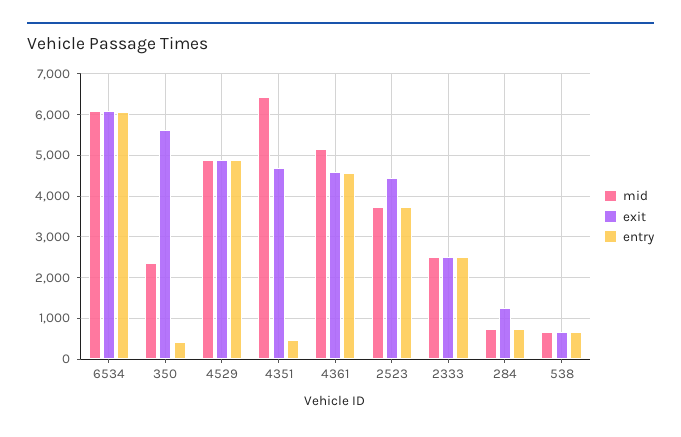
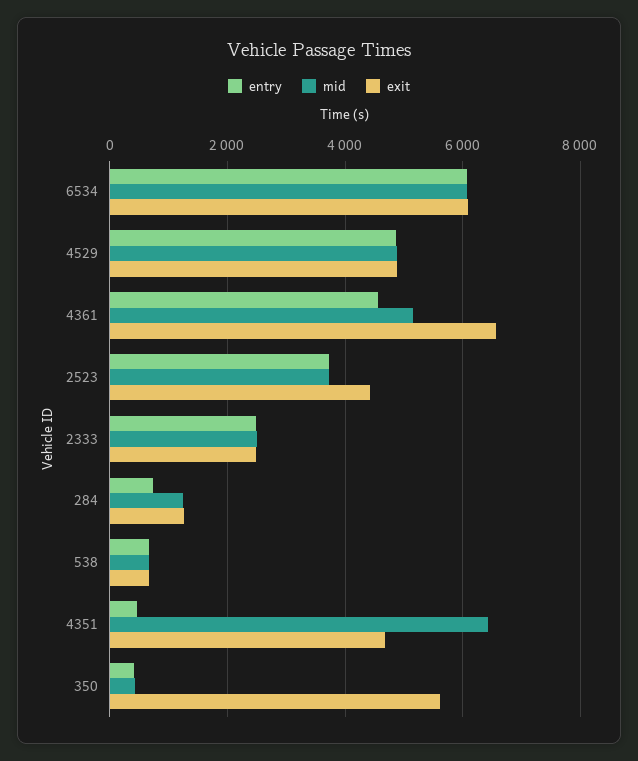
mid, 350: 2400 -> 400
exit, 4361: 4600 -> 6600
mid, 284: 800 -> 1200

